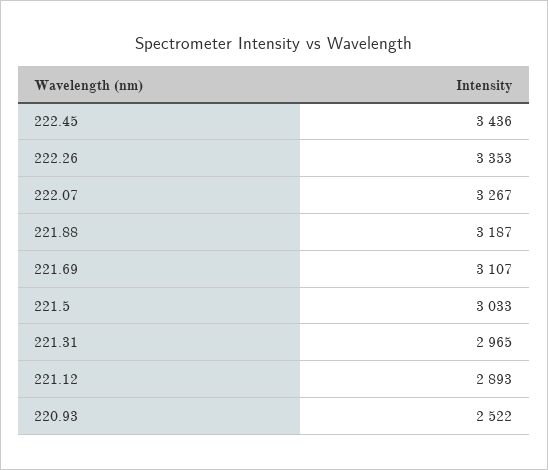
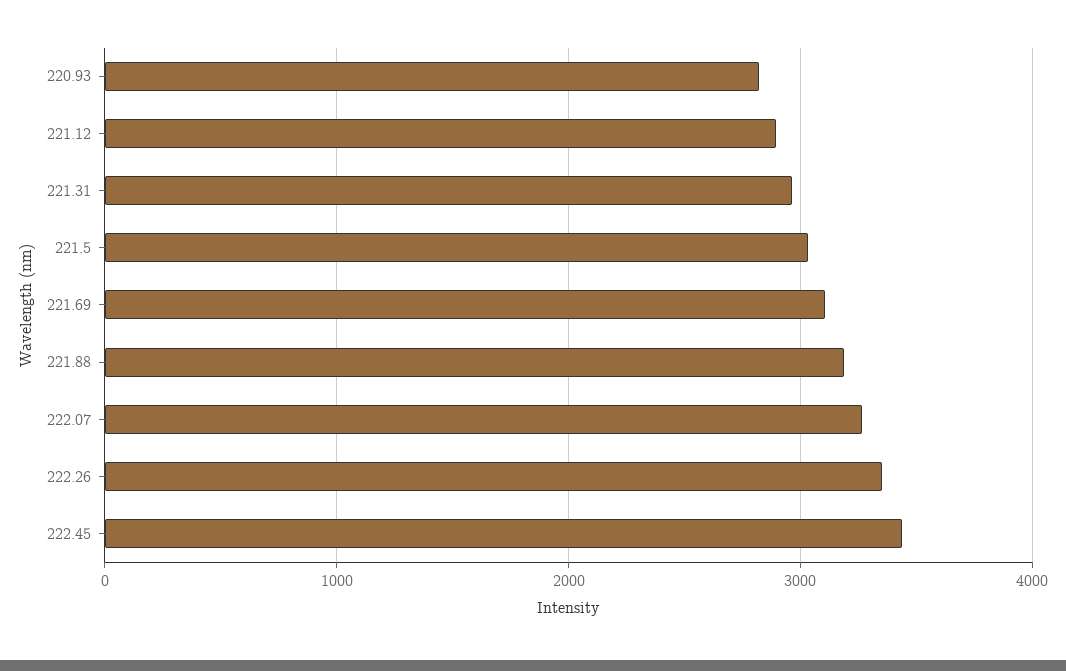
220.93: 2522 -> 2800

